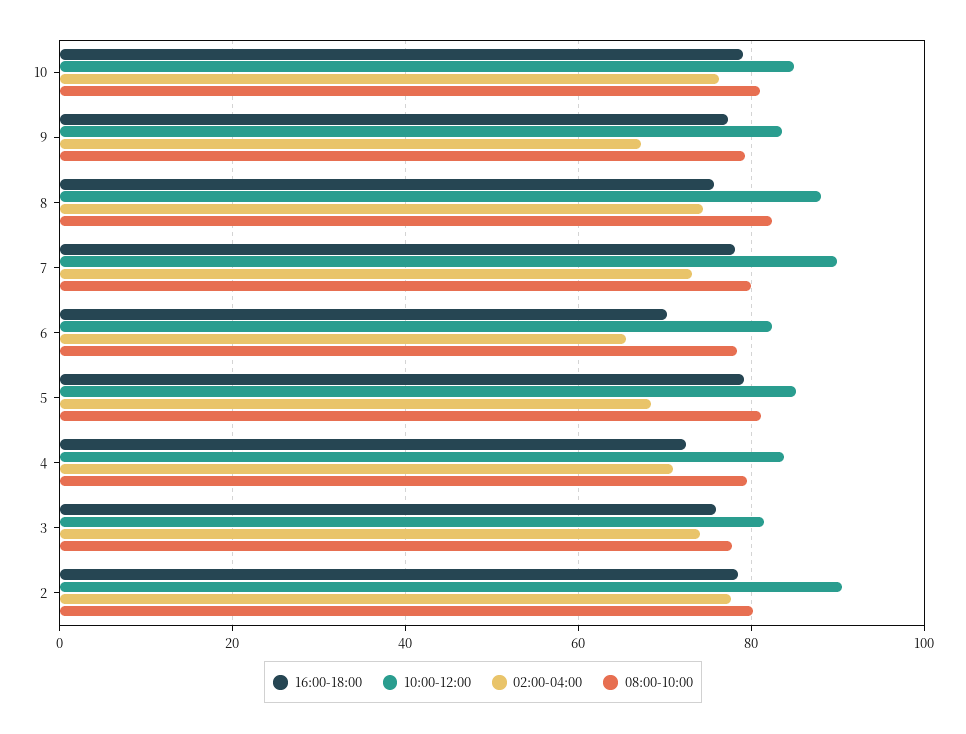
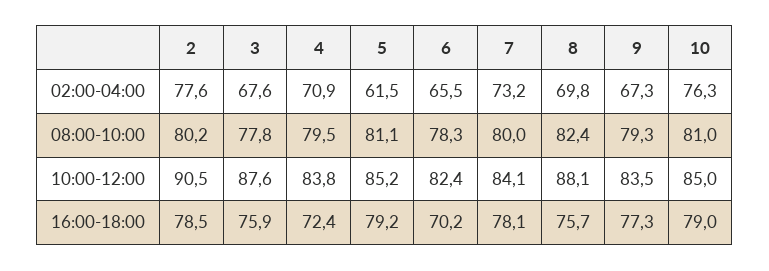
02:00-04:00, 8: 74 -> 69.8
10:00-12:00, 7: 90 -> 84.1
02:00-04:00, 5: 68 -> 61.5
10:00-12:00, 3: 82 -> 87.6
02:00-04:00, 3: 74 -> 67.6

